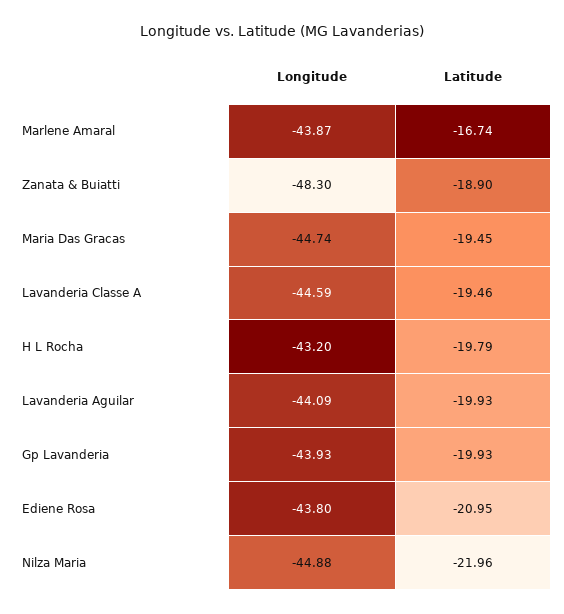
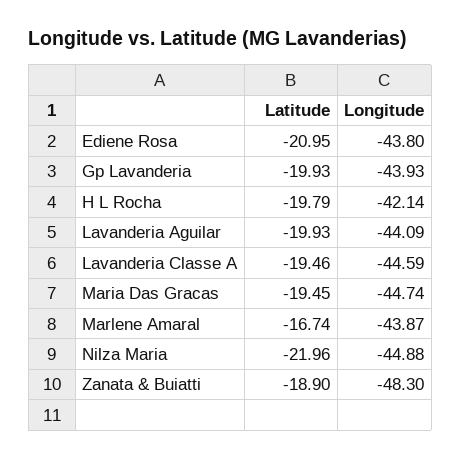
Longitude, H L Rocha: -43.2 -> -42.14

